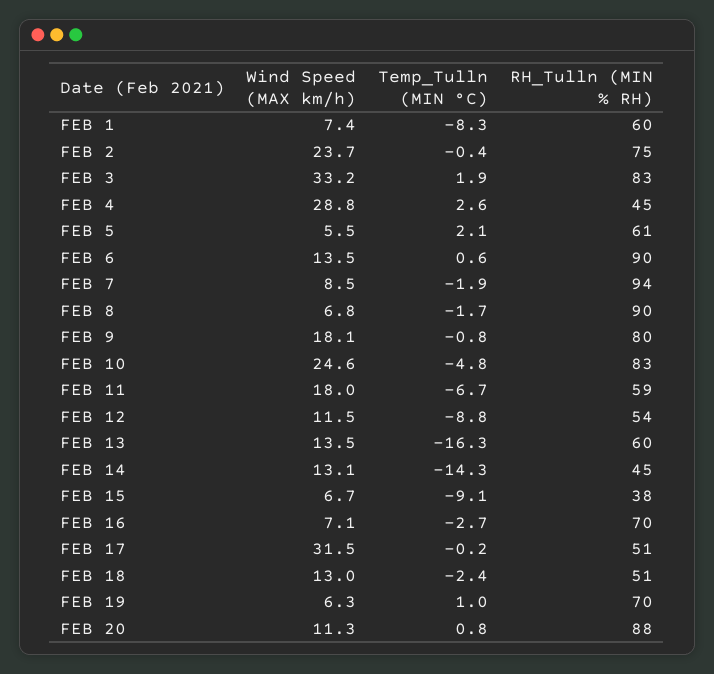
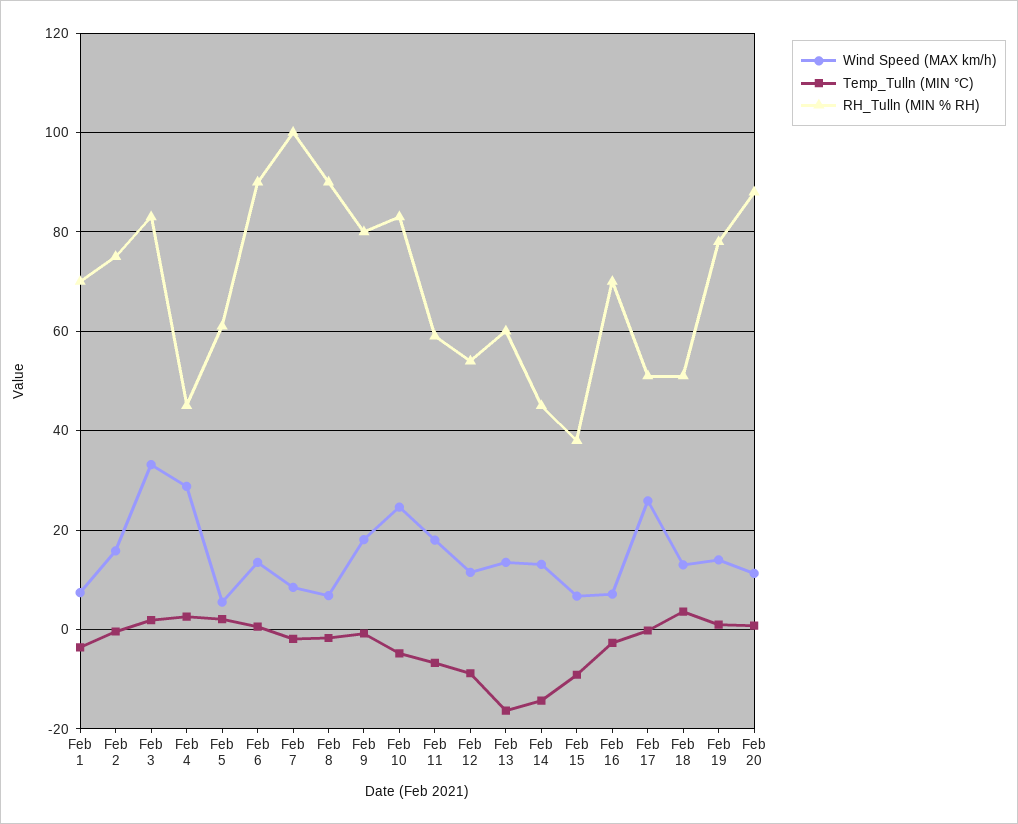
Temp_Tulln (MIN °C), FEB 1: -8.3 -> -4
RH_Tulln (MIN % RH), FEB 1: 60 -> 70
Wind Speed (MAX km/h), FEB 2: 23.7 -> 16
RH_Tulln (MIN % RH), FEB 7: 94 -> 100
Wind Speed (MAX km/h), FEB 17: 31.5 -> 26
Temp_Tulln (MIN °C), FEB 18: -2.4 -> 4
Wind Speed (MAX km/h), FEB 19: 6.3 -> 14
RH_Tulln (MIN % RH), FEB 19: 70 -> 78

